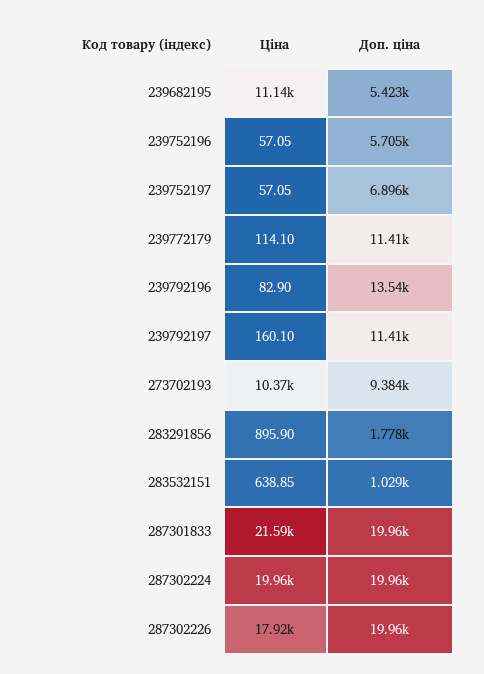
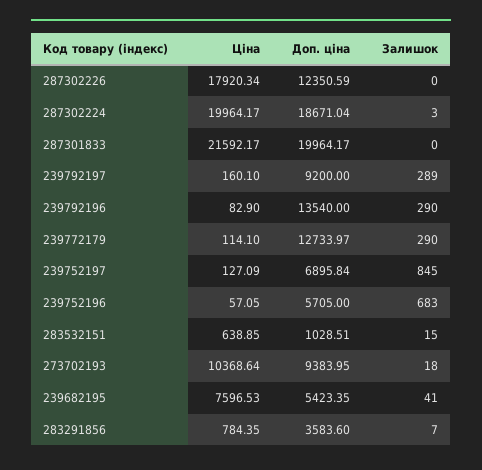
Ціна, 239682195: 11140 -> 7596.53
Ціна, 239752197: 57.05 -> 127.09
Доп. ціна, 239772179: 11410 -> 12733.97
Доп. ціна, 239792197: 11410 -> 9200
Ціна, 283291856: 895.9 -> 784.35
Доп. ціна, 283291856: 1778 -> 3583.6
Доп. ціна, 287302224: 19960 -> 18671.04
Доп. ціна, 287302226: 19960 -> 12350.59
Залишок, 287302226: none -> 0
Залишок, 287302224: none -> 3
Залишок, 287301833: none -> 0
Залишок, 239792197: none -> 289
Залишок, 239792196: none -> 290
Залишок, 239772179: none -> 290
Залишок, 239752197: none -> 845
Залишок, 239752196: none -> 683
Залишок, 283532151: none -> 15
Залишок, 273702193: none -> 18
Залишок, 239682195: none -> 41
Залишок, 283291856: none -> 7

